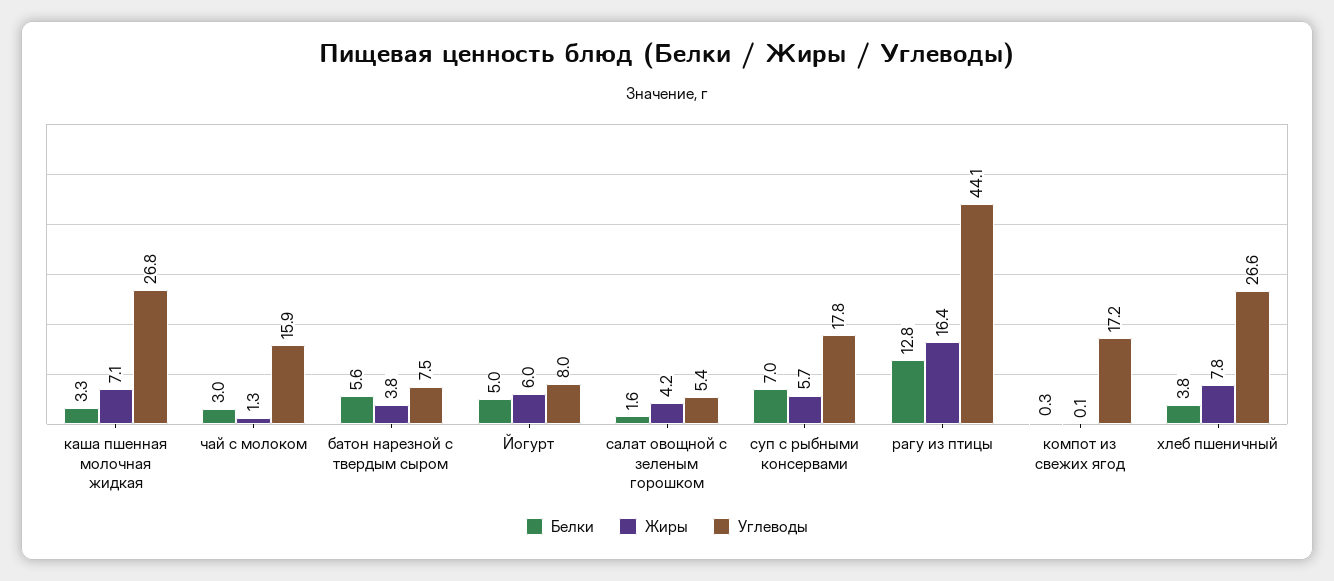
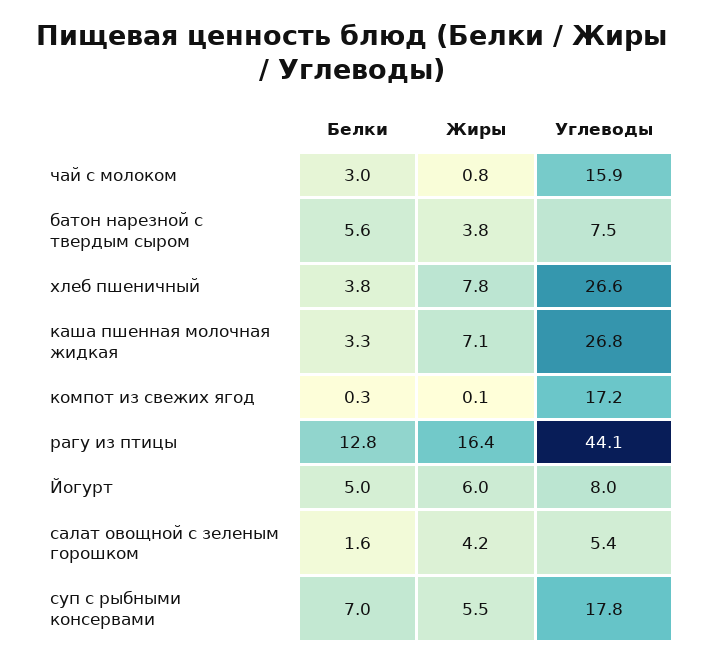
Жиры, чай с молоком: 1.3 -> 0.8
Жиры, суп с рыбными консервами: 5.7 -> 5.5

